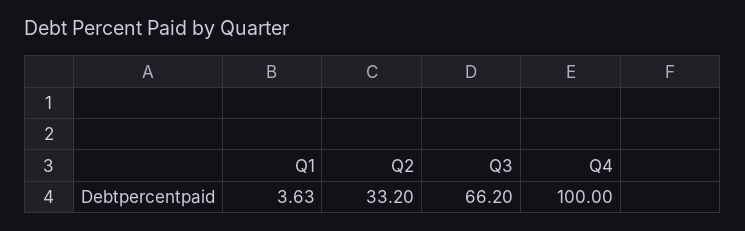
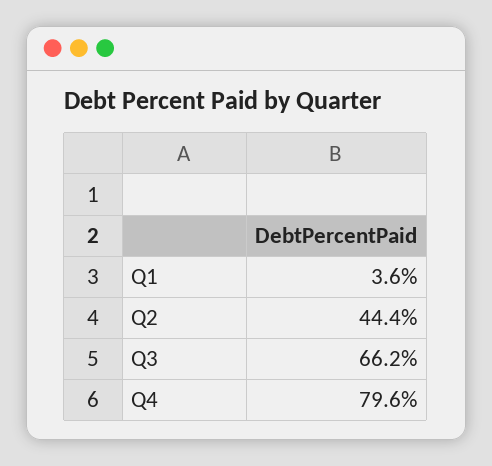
Q2: 33.2 -> 44.4
Q4: 100 -> 79.6

